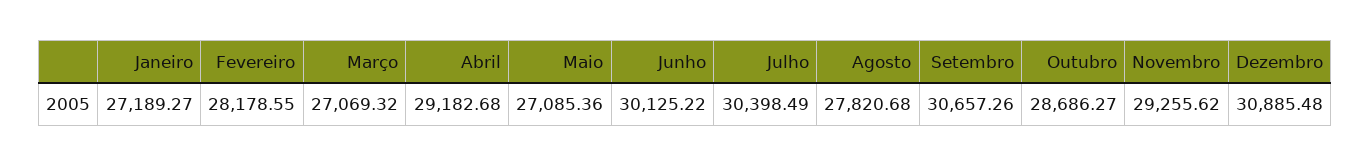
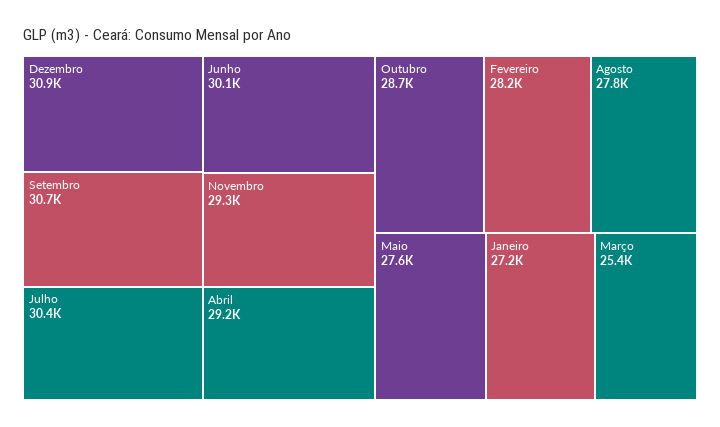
Março: 27069.32 -> 25400
Maio: 27085.36 -> 27600

